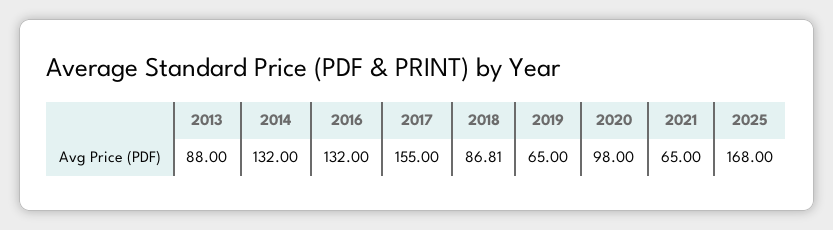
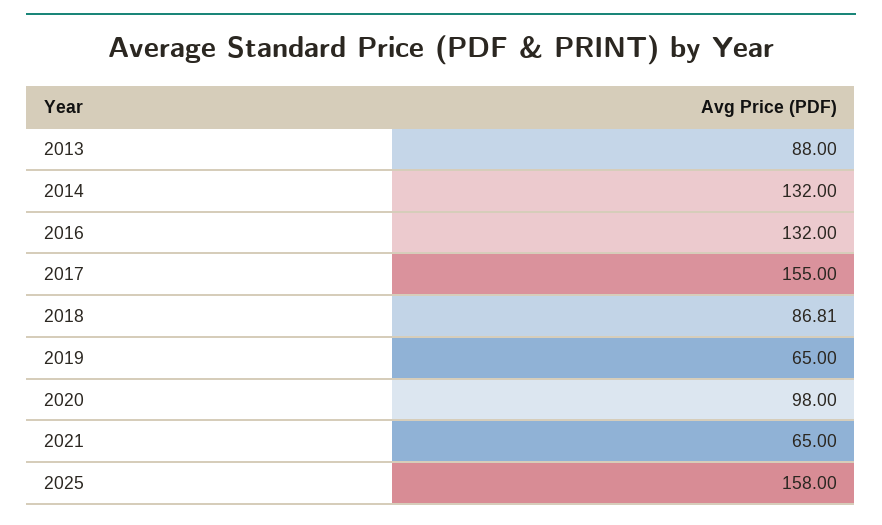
2025: 168 -> 158

